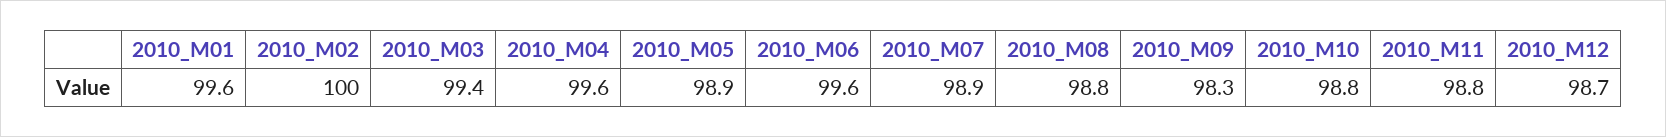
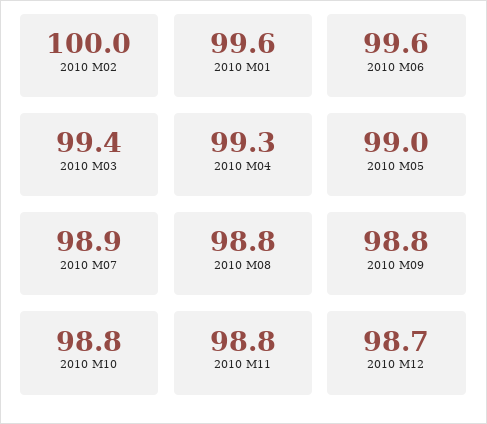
2010_M04: 99.6 -> 99.3
2010_M05: 98.9 -> 99
2010_M09: 98.3 -> 98.8

